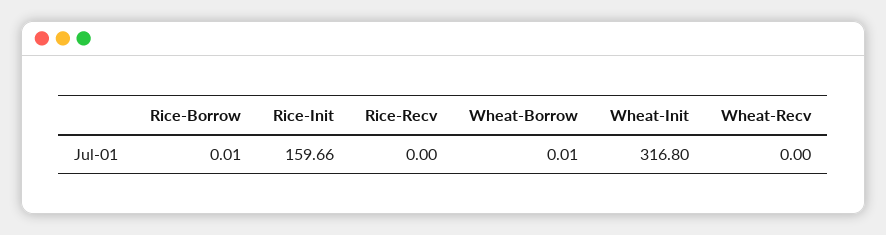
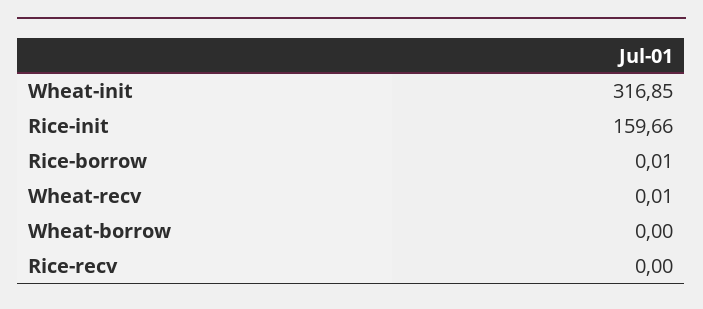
Wheat-Borrow: 0.01 -> 0
Wheat-Init: 316.8 -> 316.85
Wheat-Recv: 0 -> 0.01

